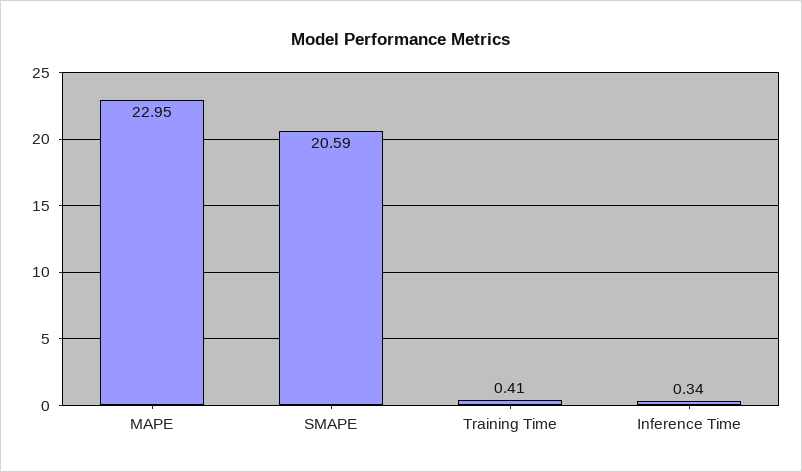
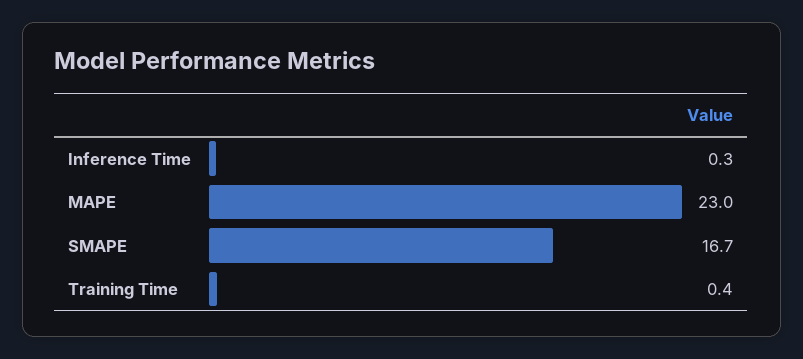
SMAPE: 20.59 -> 16.7

